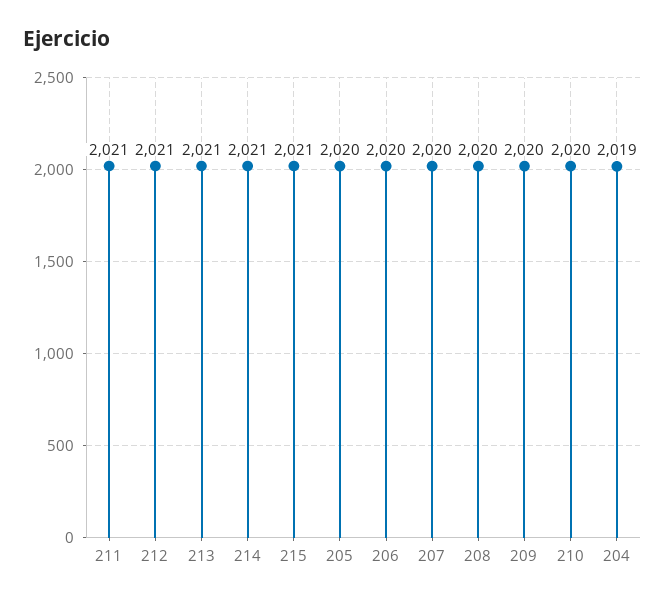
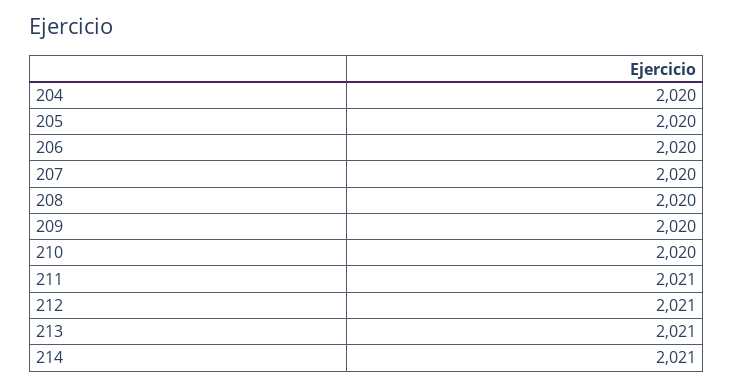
215: 2021 -> none
204: 2019 -> 2020

